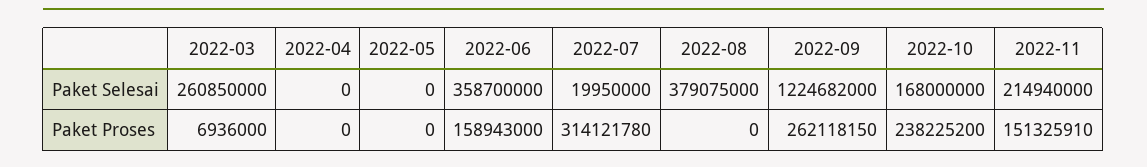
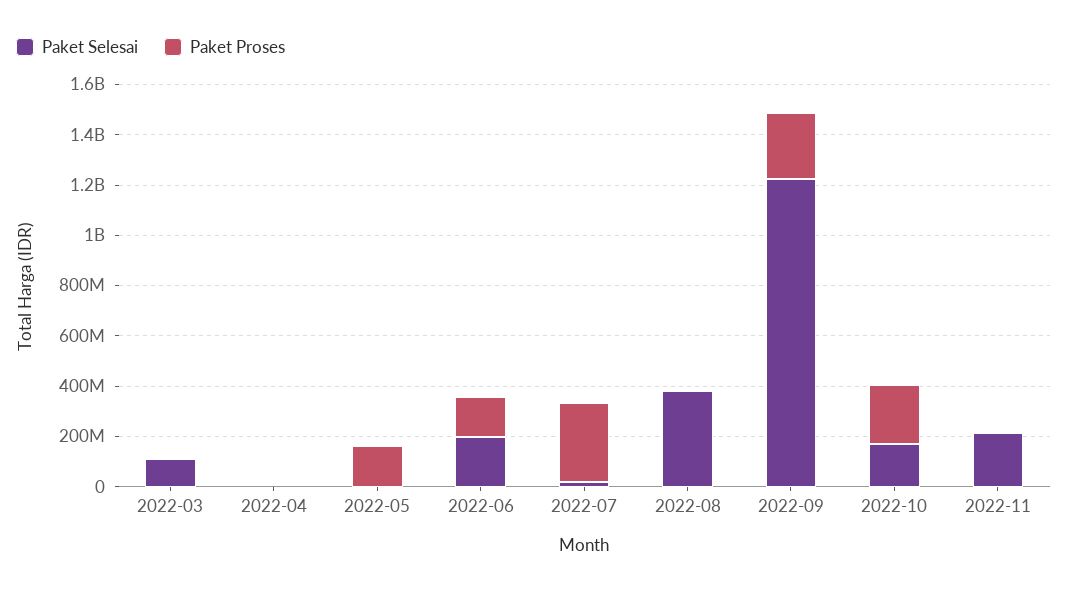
Paket Selesai, 2022-03: 260850000 -> 100000000
Paket Selesai, 2022-06: 358700000 -> 200000000
Paket Proses, 2022-05: 0 -> 150000000
Paket Proses, 2022-11: 151325910 -> 0

